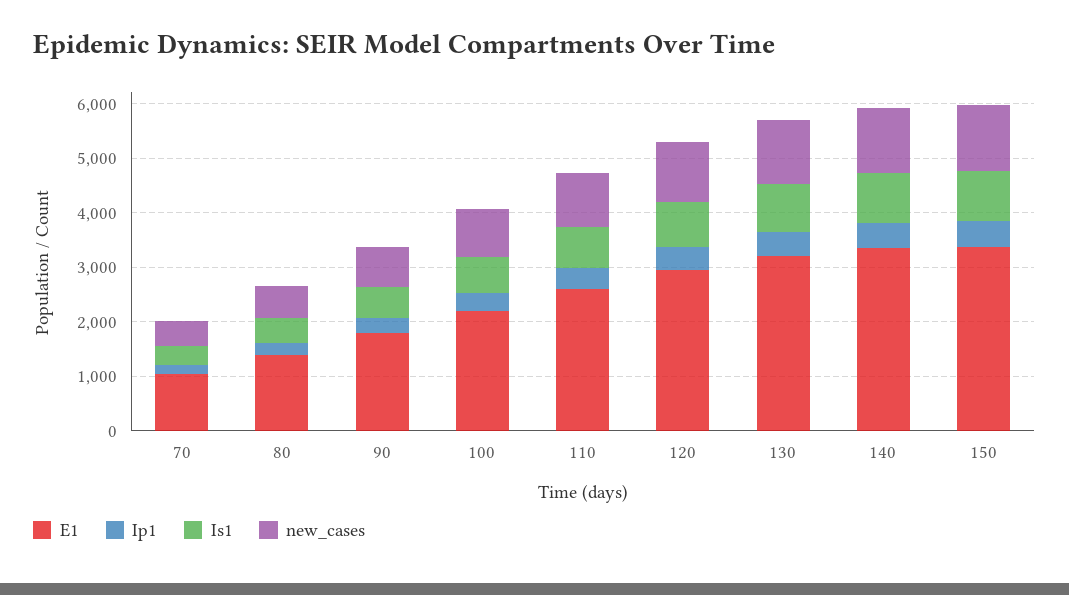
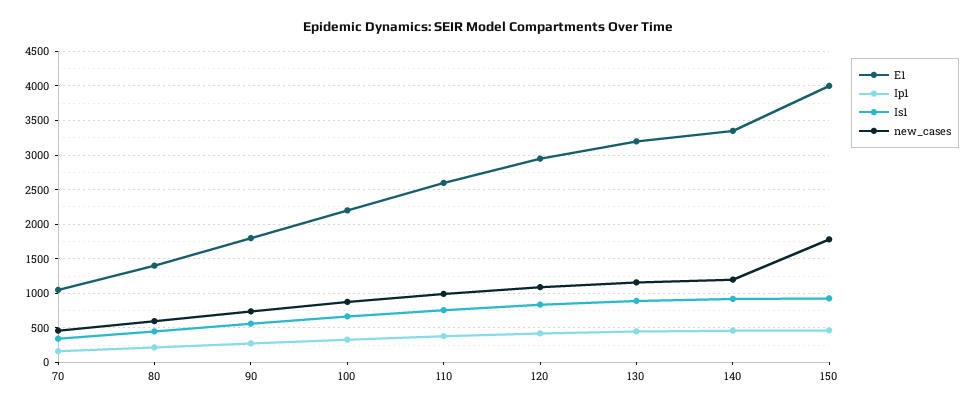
E1, 150: 3400 -> 4000
new_cases, 150: 1200 -> 1800

